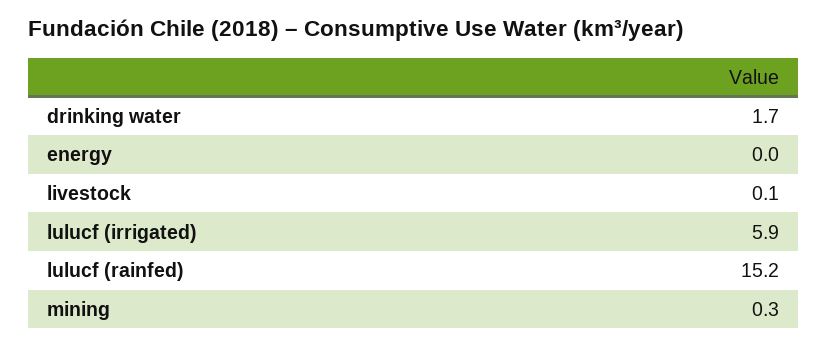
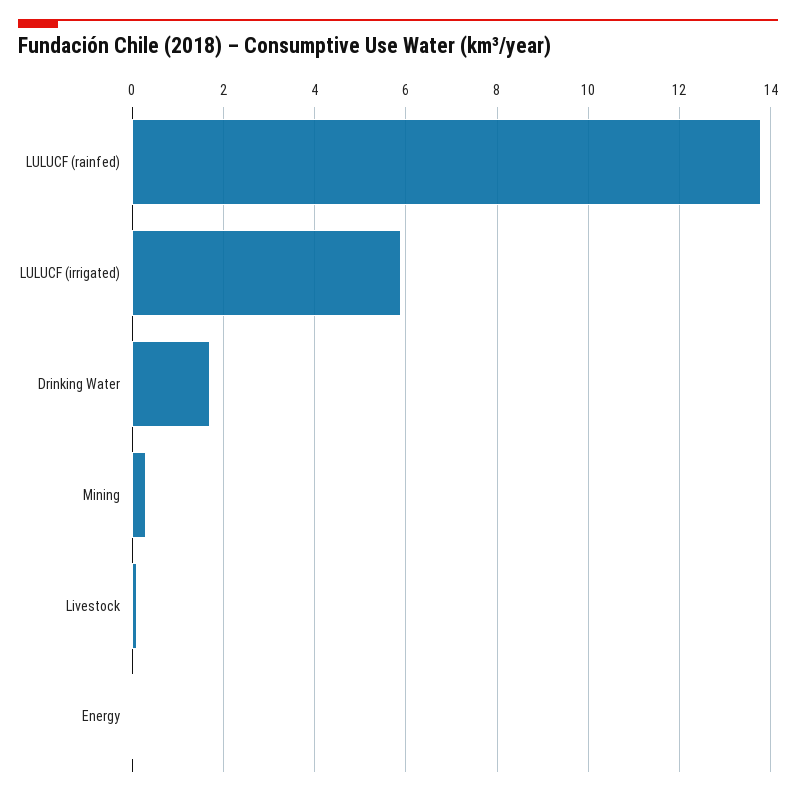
lulucf (rainfed): 15.2 -> 13.8

